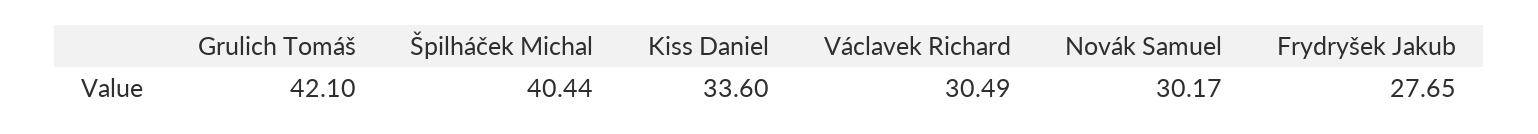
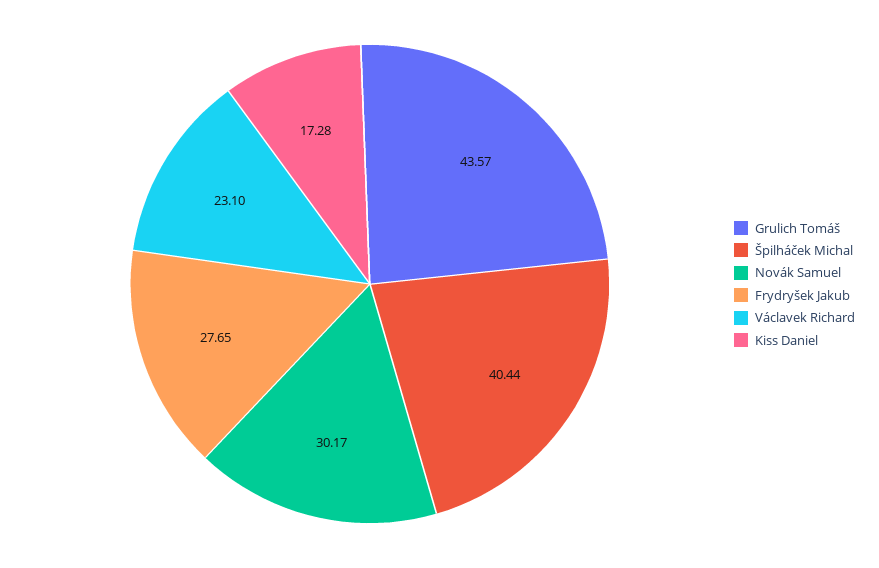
Grulich Tomáš: 42.1 -> 43.57
Kiss Daniel: 33.6 -> 17.28
Václavek Richard: 30.49 -> 23.1

